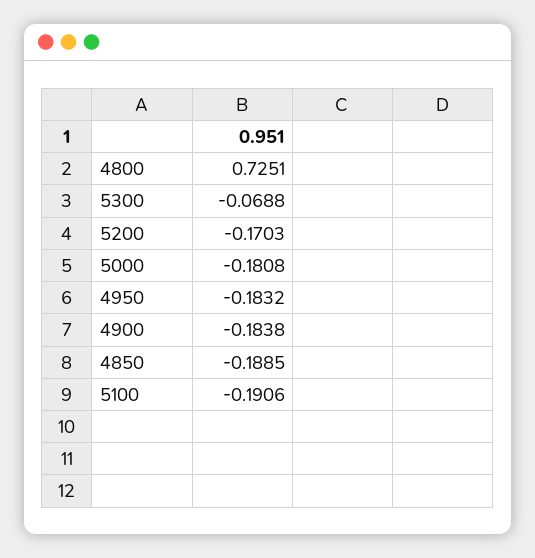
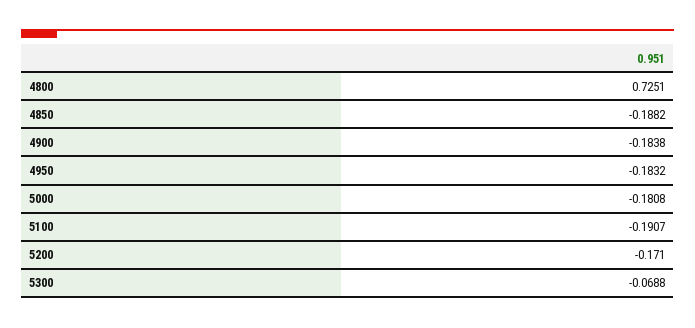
5200: -0.1703 -> -0.171
4850: -0.1885 -> -0.1882
5100: -0.1906 -> -0.1907

